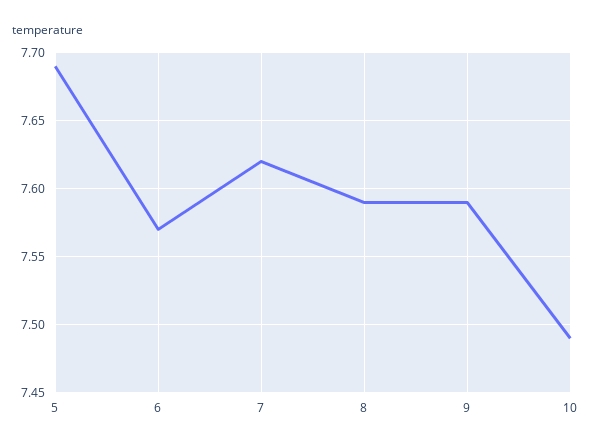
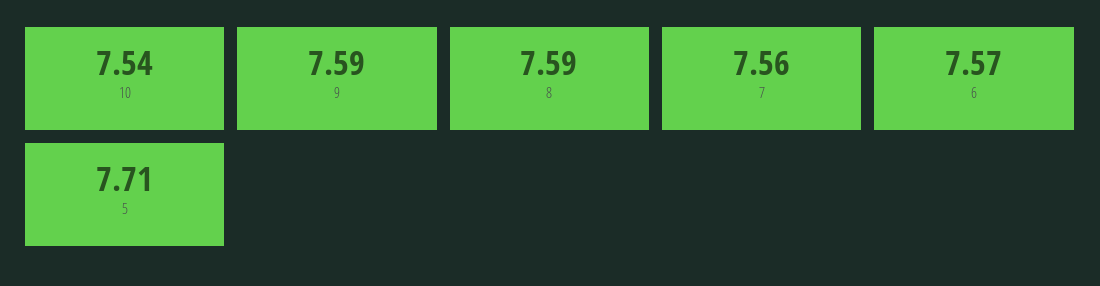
5: 7.69 -> 7.71
7: 7.62 -> 7.56
10: 7.49 -> 7.54

